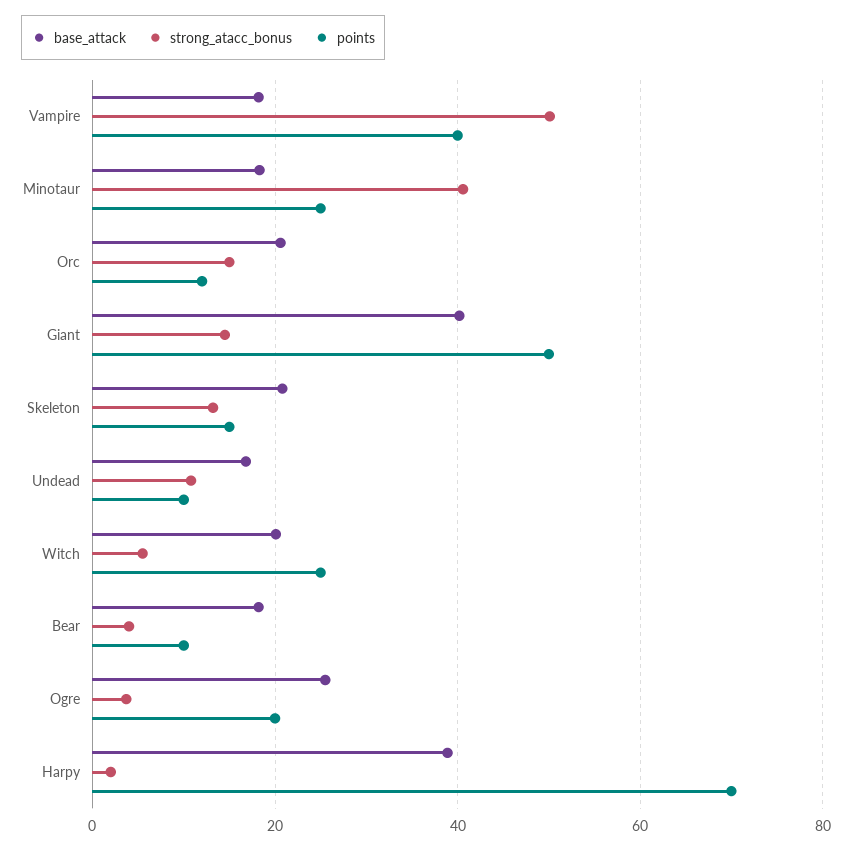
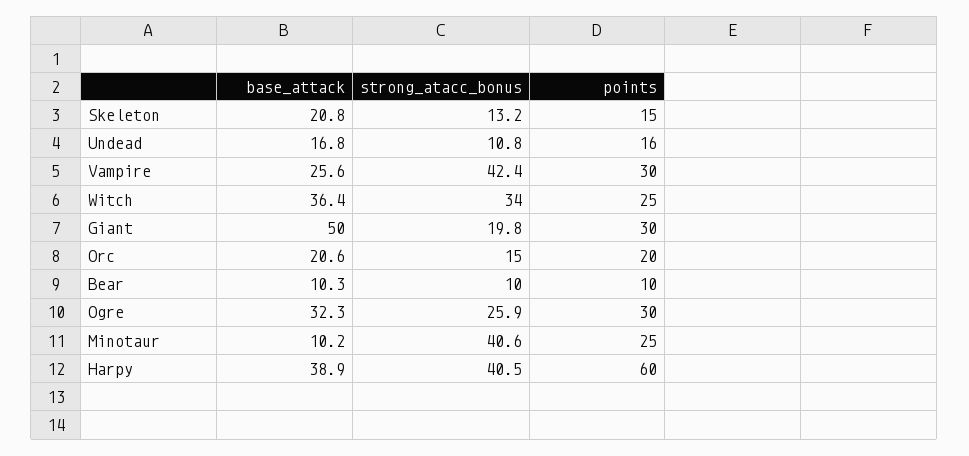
base_attack, Vampire: 18 -> 25.6
strong_atacc_bonus, Vampire: 50 -> 42.4
points, Vampire: 40 -> 30
base_attack, Minotaur: 18 -> 10.2
points, Orc: 12 -> 20
base_attack, Giant: 40 -> 50
strong_atacc_bonus, Giant: 14 -> 19.8
points, Giant: 50 -> 30
points, Undead: 10 -> 16
base_attack, Witch: 20 -> 36.4
strong_atacc_bonus, Witch: 6 -> 34
base_attack, Bear: 18 -> 10.3
strong_atacc_bonus, Bear: 4 -> 10
base_attack, Ogre: 26 -> 32.3
strong_atacc_bonus, Ogre: 4 -> 25.9
points, Ogre: 20 -> 30
strong_atacc_bonus, Harpy: 2 -> 40.5
points, Harpy: 70 -> 60

